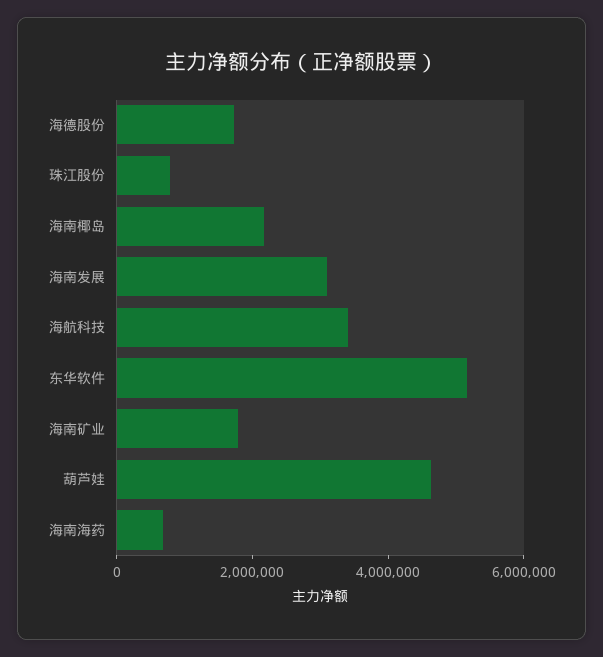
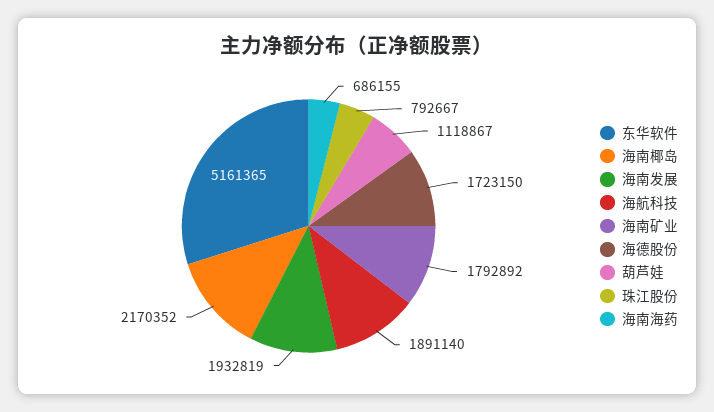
海南发展: 3000000 -> 1932819
海航科技: 3500000 -> 1891140
葫芦娃: 4500000 -> 1118867

